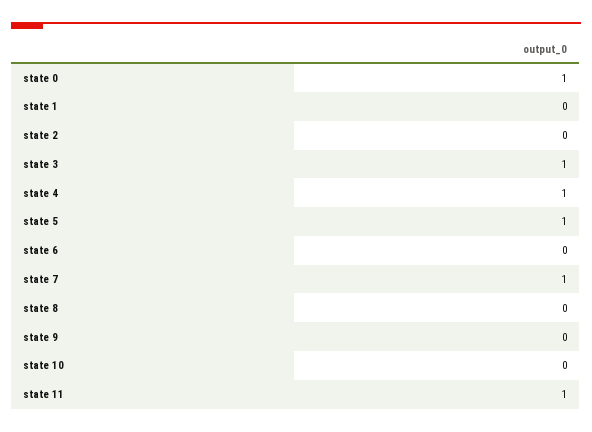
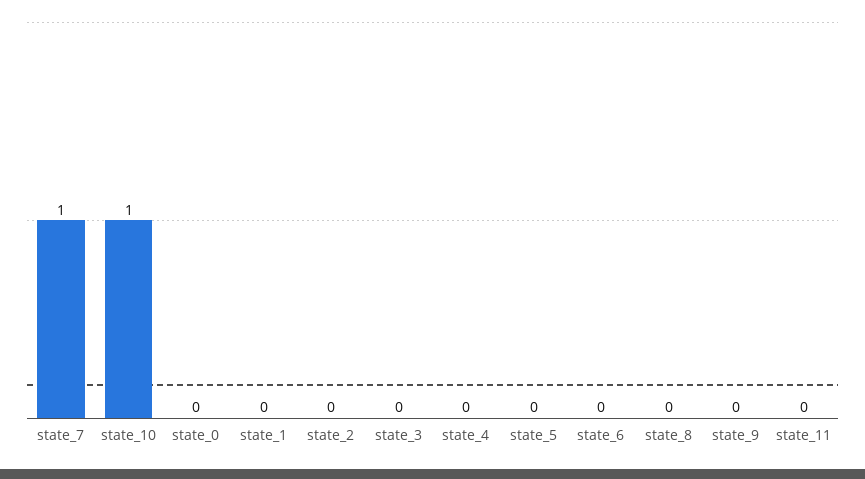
state 0: 1 -> 0
state 3: 1 -> 0
state 4: 1 -> 0
state 5: 1 -> 0
state 10: 0 -> 1
state 11: 1 -> 0

